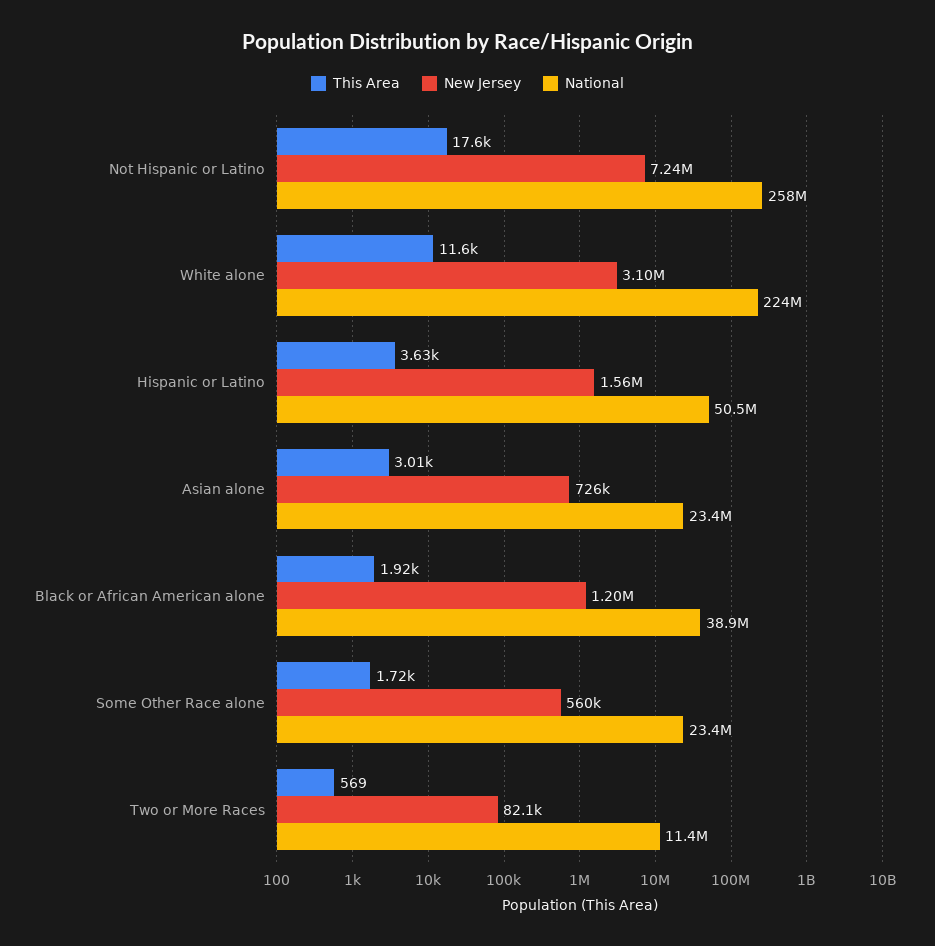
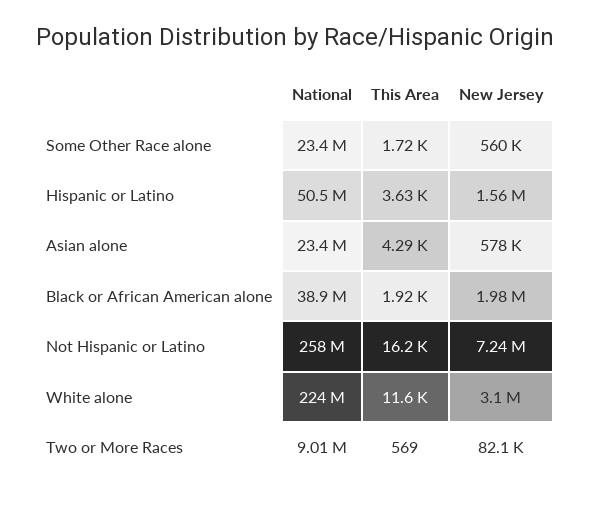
This Area, Not Hispanic or Latino: 17600 -> 16200
This Area, Asian alone: 3010 -> 4290
New Jersey, Asian alone: 726000 -> 578000
New Jersey, Black or African American alone: 1200000 -> 1980000
National, Two or More Races: 11400000 -> 9010000

